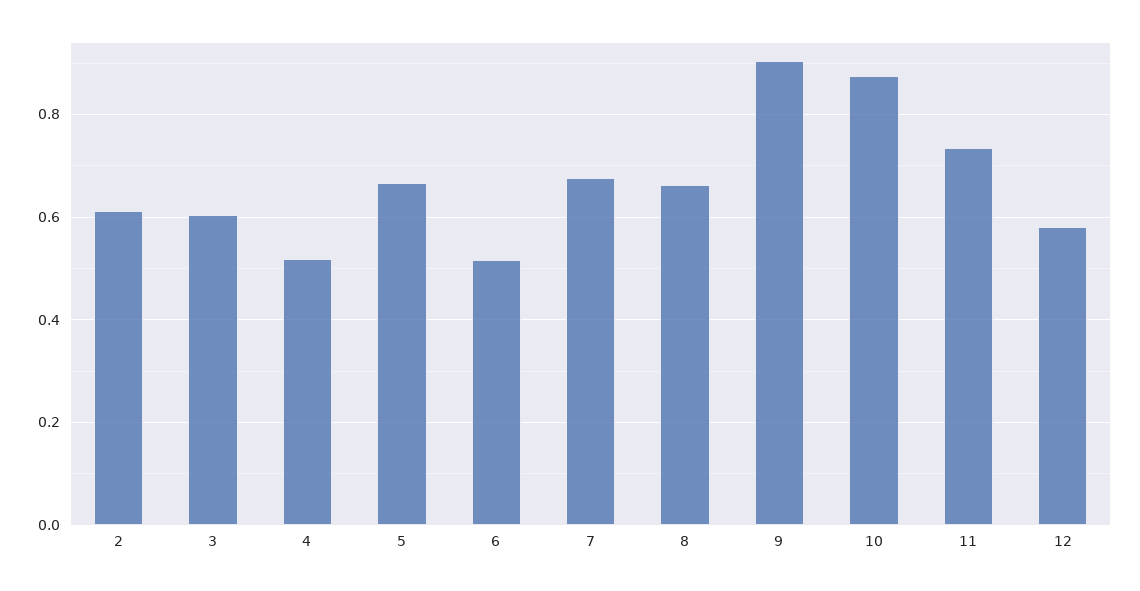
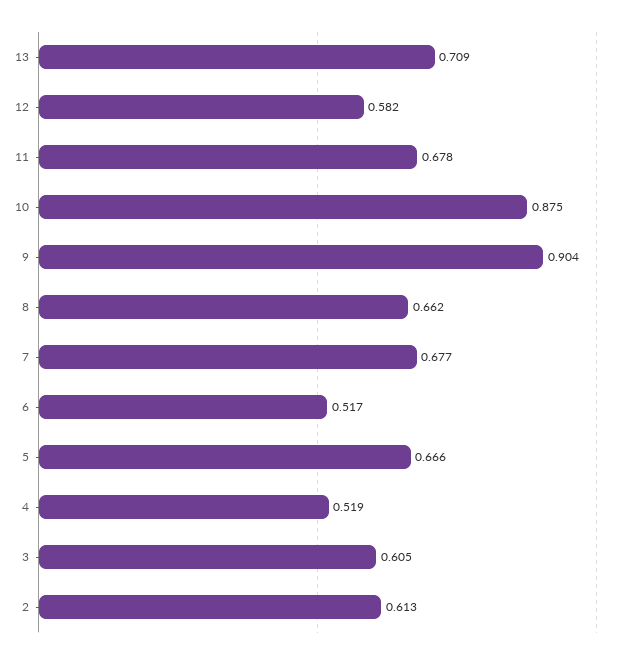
11: 0.74 -> 0.678
13: none -> 0.709

